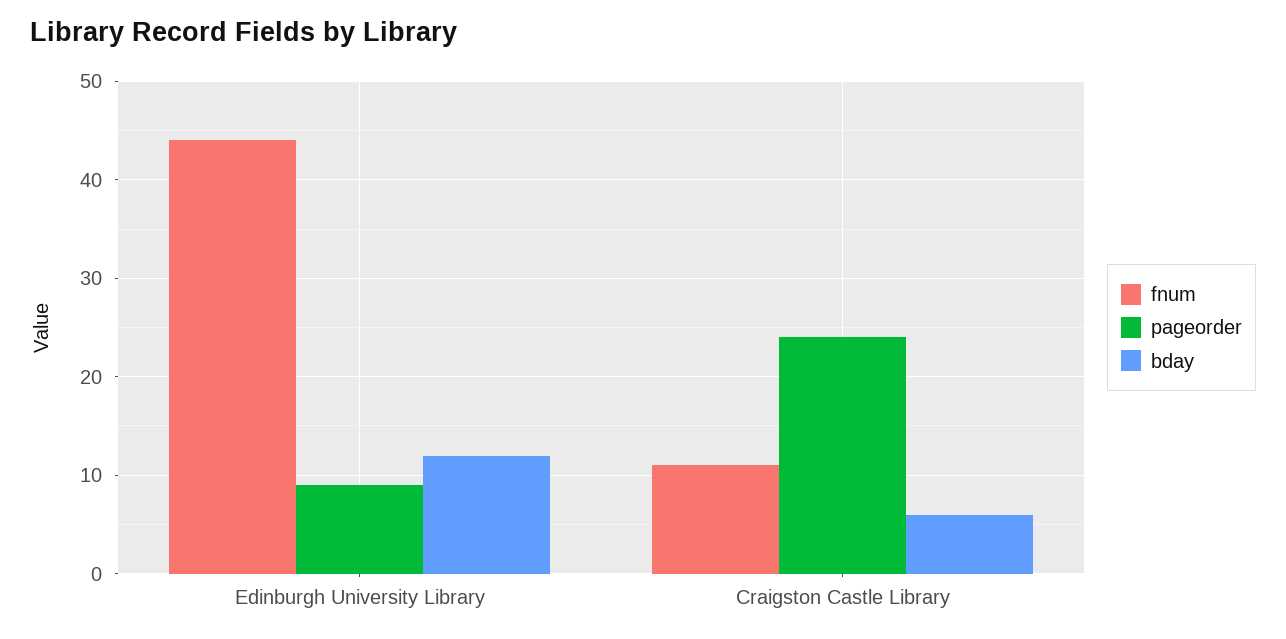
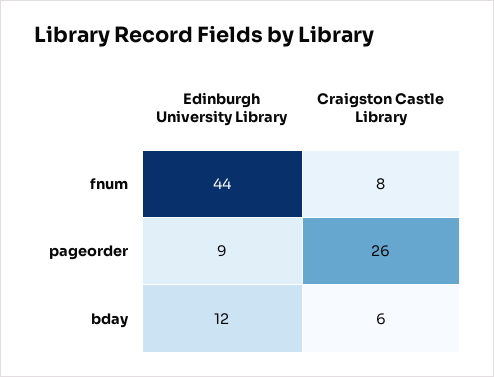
fnum, Craigston Castle Library: 11 -> 8
pageorder, Craigston Castle Library: 24 -> 26

